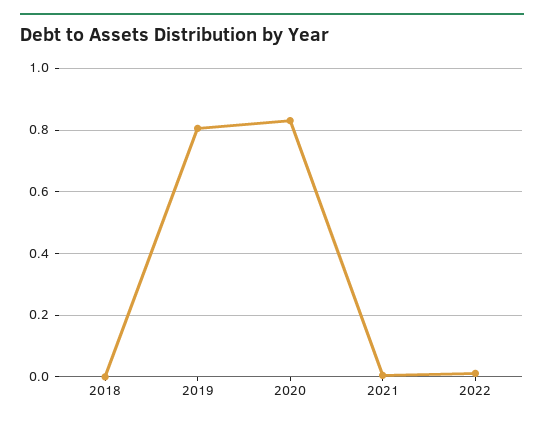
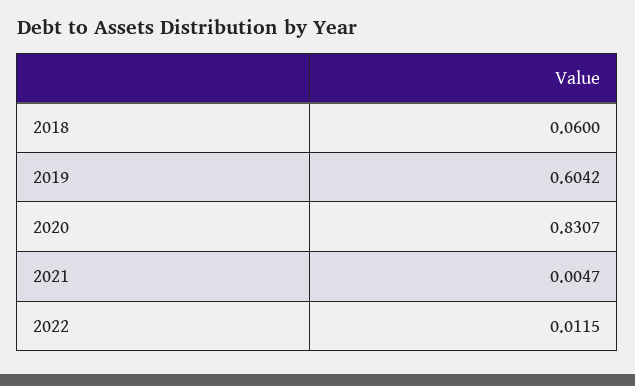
2018: 0 -> 0.06
2019: 0.8 -> 0.6042

